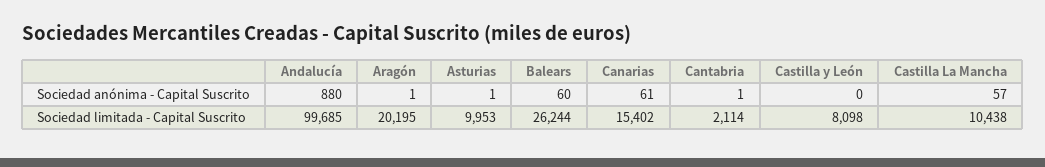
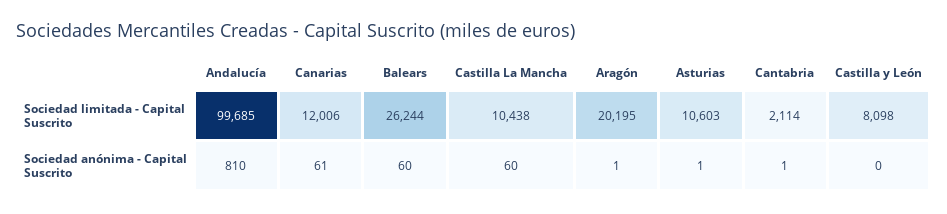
Andalucía, Sociedad anónima - Capital Suscrito: 880 -> 810
Castilla La Mancha, Sociedad anónima - Capital Suscrito: 57 -> 60
Asturias, Sociedad limitada - Capital Suscrito: 9953 -> 10603
Canarias, Sociedad limitada - Capital Suscrito: 15402 -> 12006

